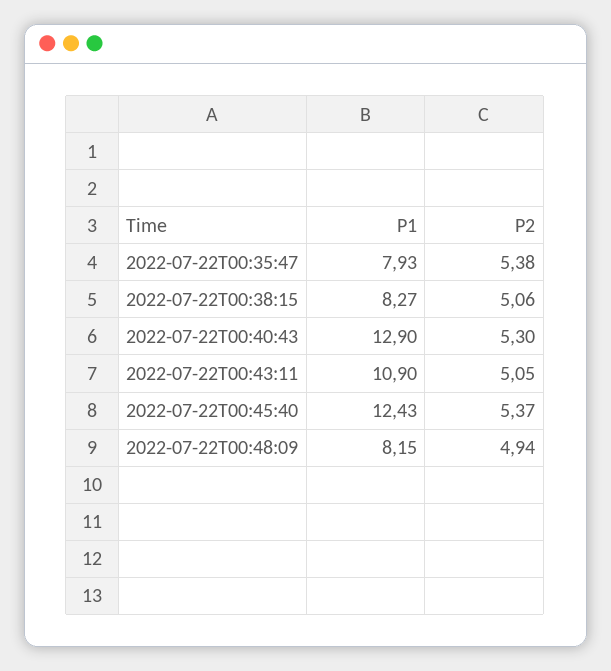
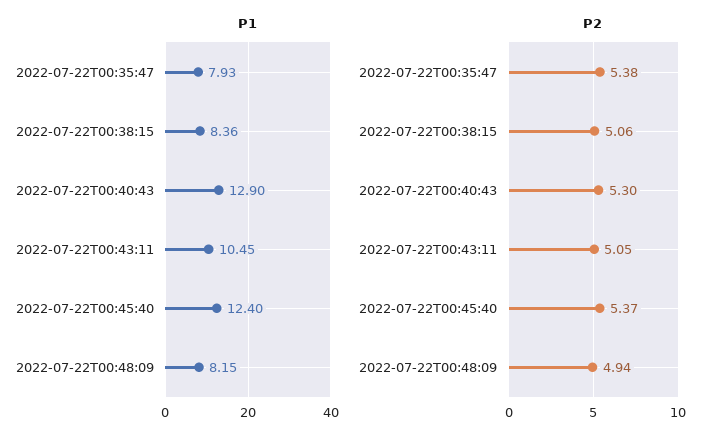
P1, 2022-07-22T00:38:15: 8.27 -> 8.36
P1, 2022-07-22T00:43:11: 10.9 -> 10.45
P1, 2022-07-22T00:45:40: 12.43 -> 12.4

